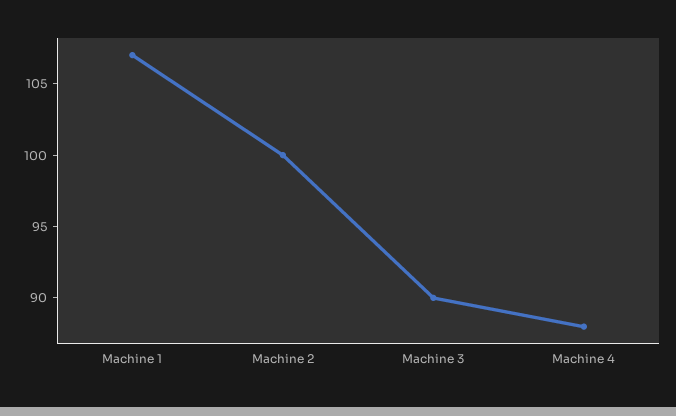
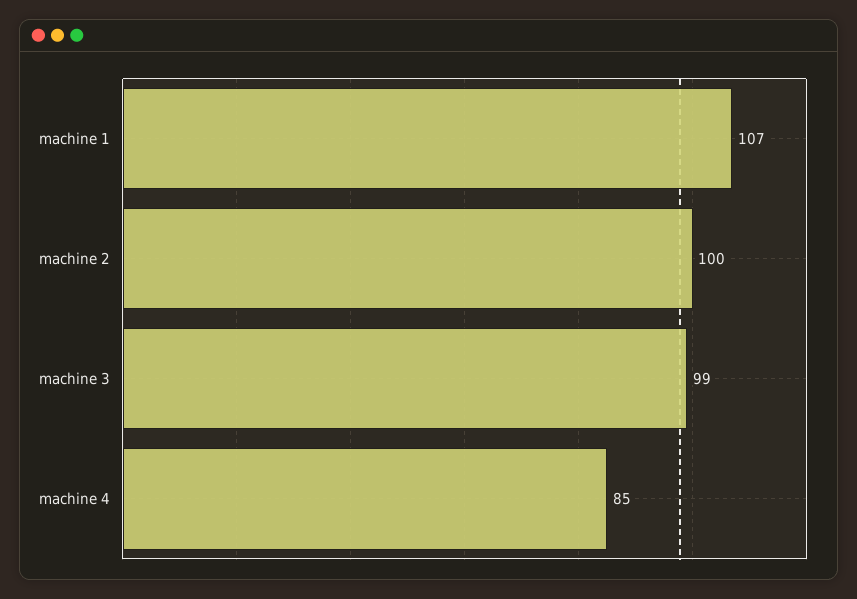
Machine 3: 90 -> 99
Machine 4: 88 -> 85

